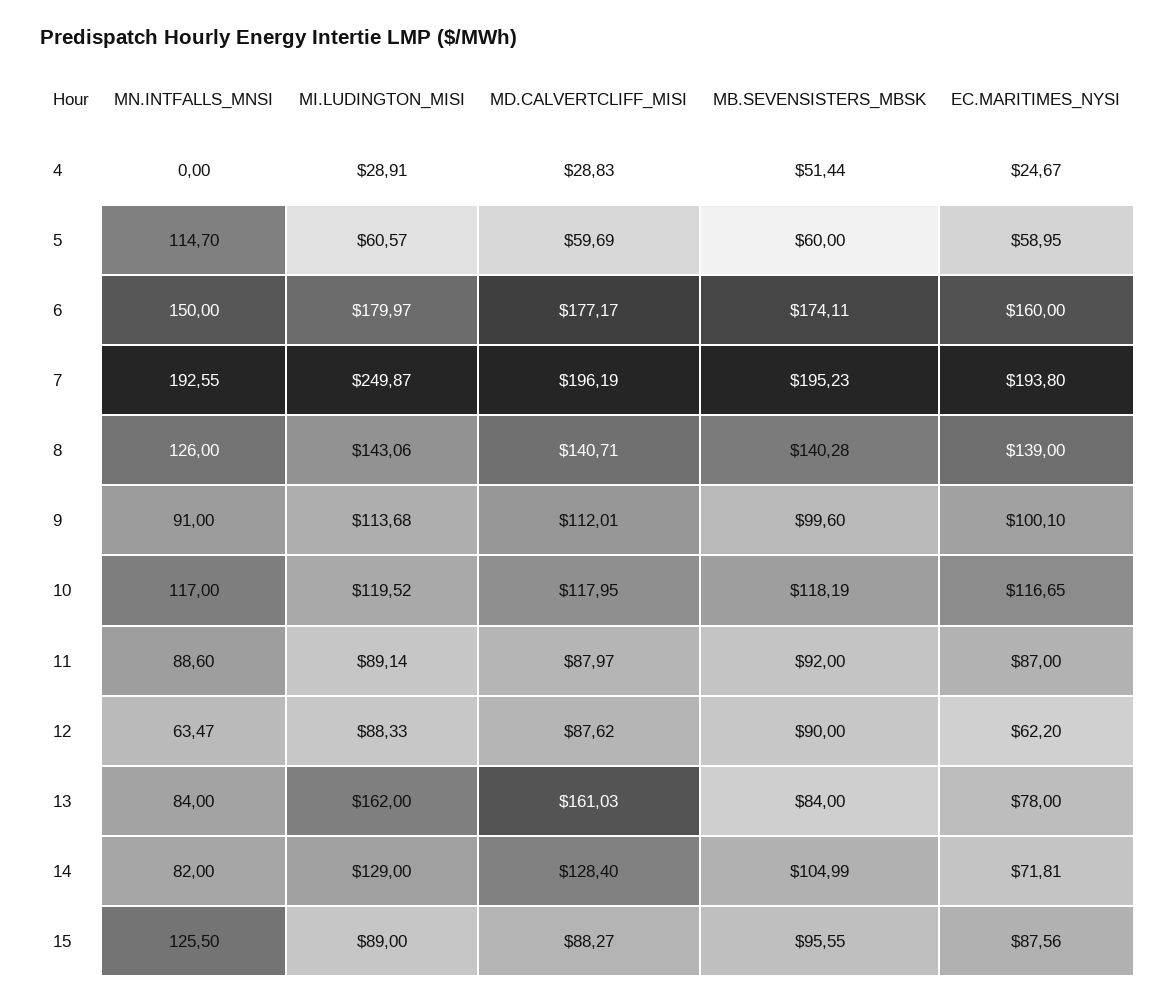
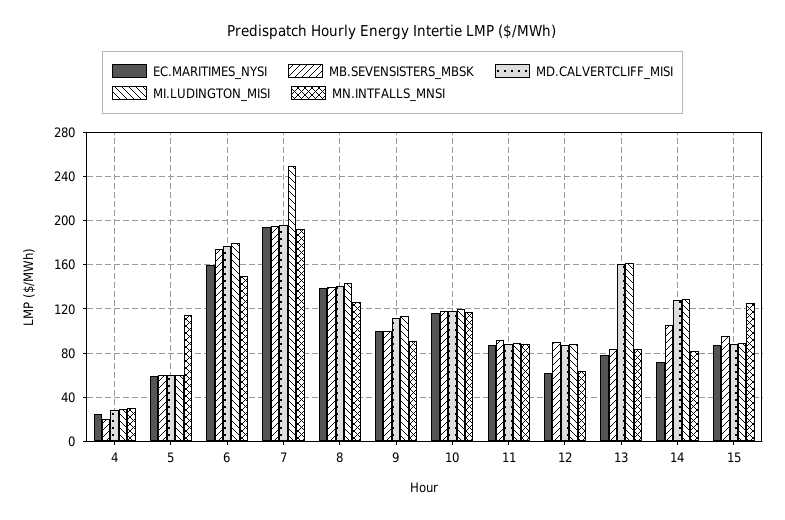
MN.INTFALLS_MNSI, 4: 0 -> 30
MB.SEVENSISTERS_MBSK, 4: 51.44 -> 20

